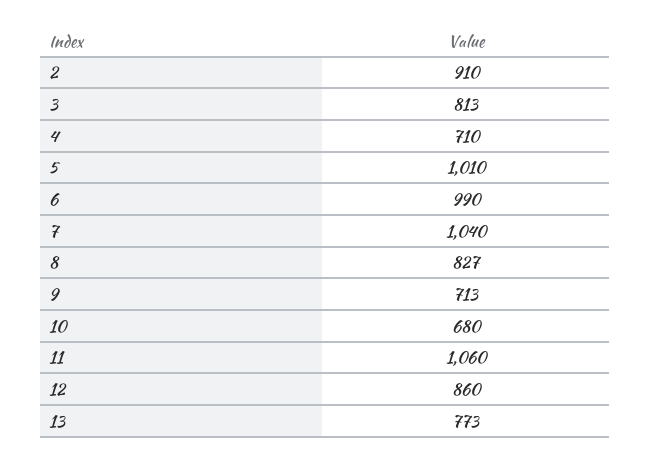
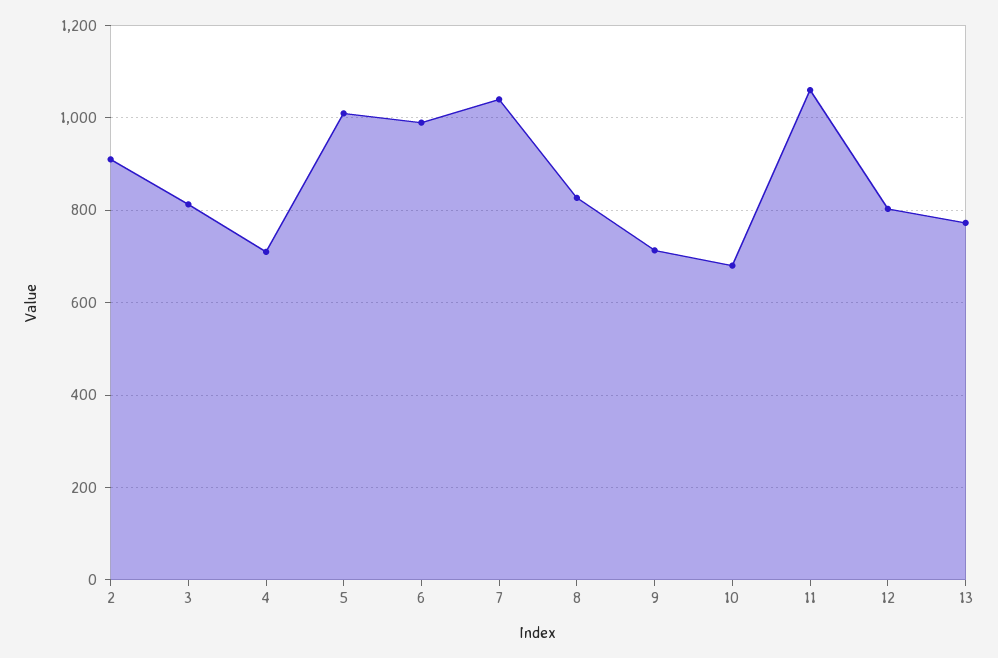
12: 860 -> 800

